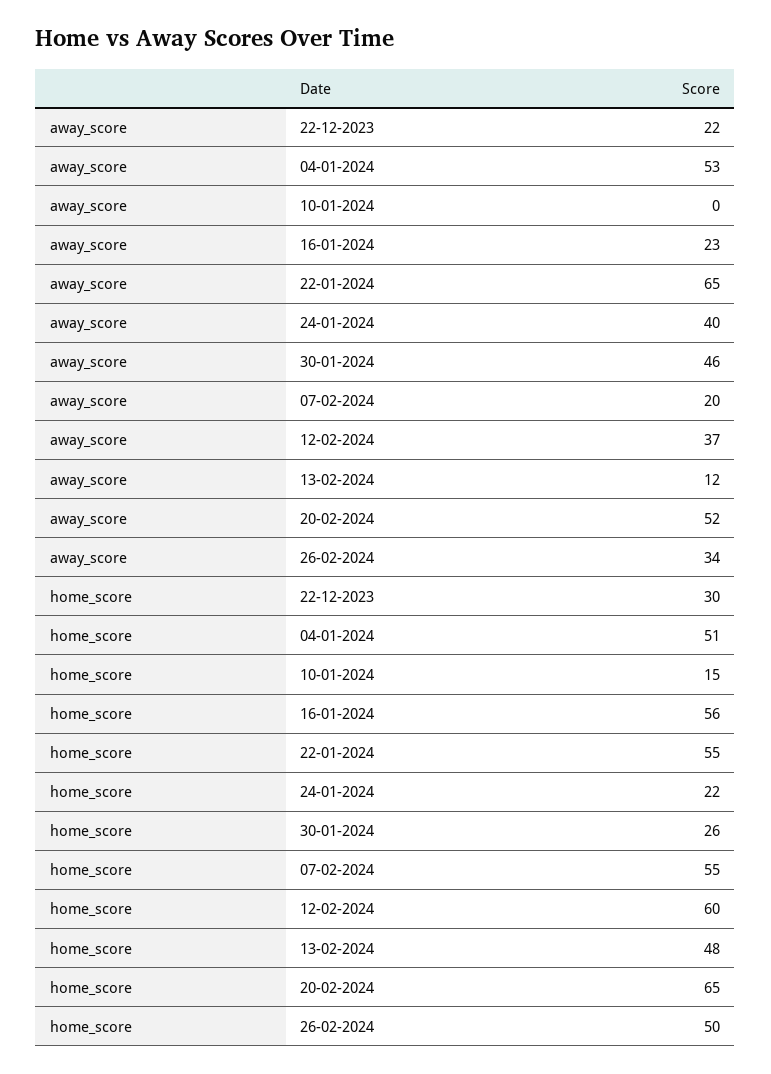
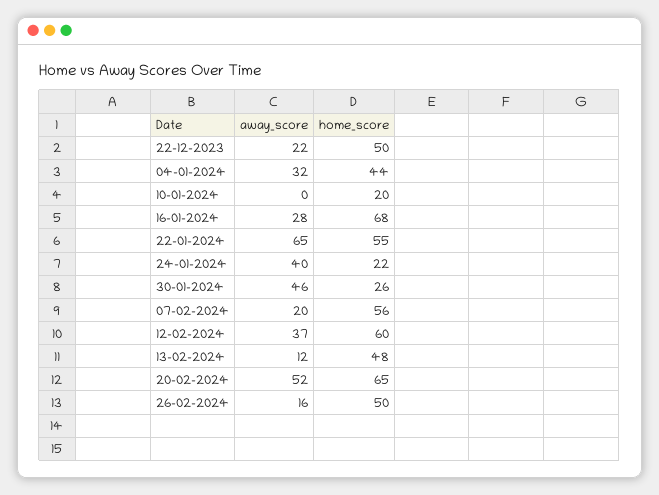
away_score, 04-01-2024: 53 -> 32
away_score, 16-01-2024: 23 -> 28
away_score, 26-02-2024: 34 -> 16
home_score, 22-12-2023: 30 -> 50
home_score, 04-01-2024: 51 -> 44
home_score, 10-01-2024: 15 -> 20
home_score, 16-01-2024: 56 -> 68
home_score, 07-02-2024: 55 -> 56

